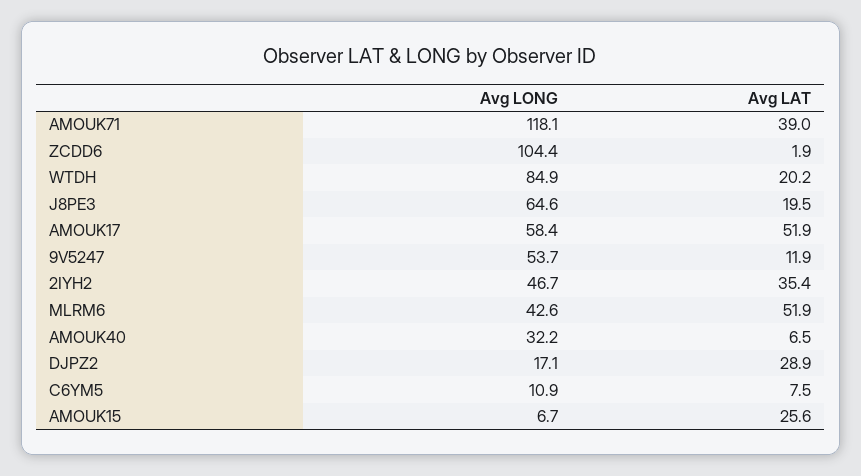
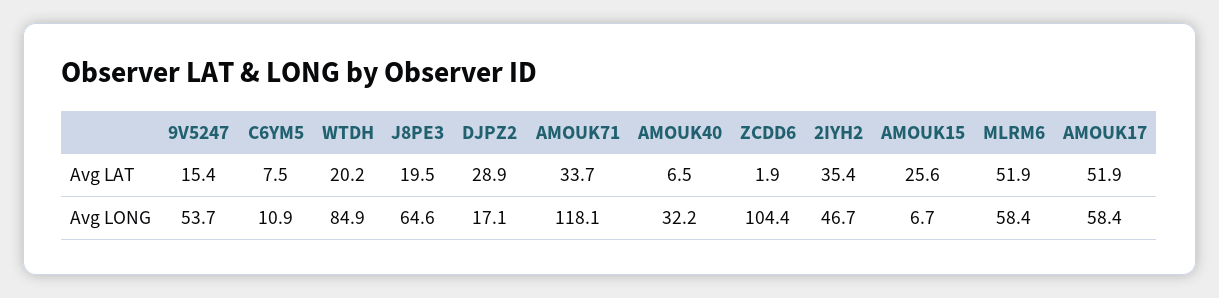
Avg LAT, AMOUK71: 39 -> 33.7
Avg LAT, 9V5247: 11.9 -> 15.4
Avg LONG, MLRM6: 42.6 -> 58.4

